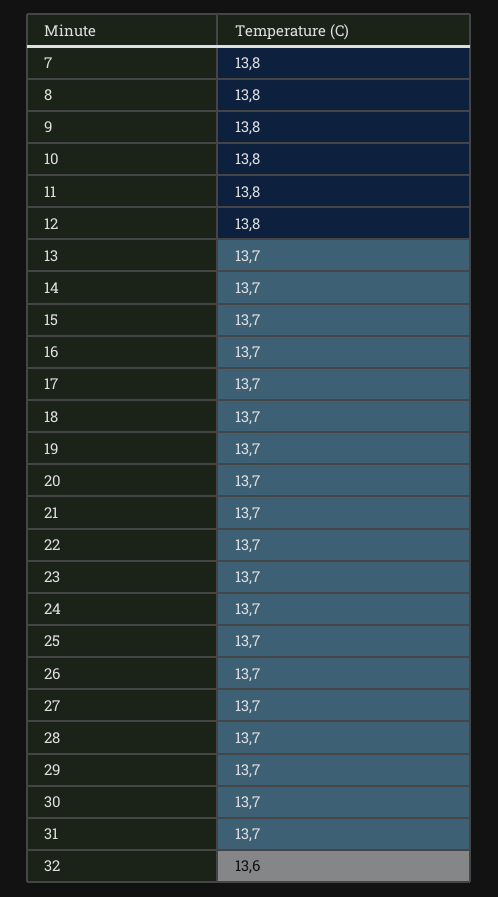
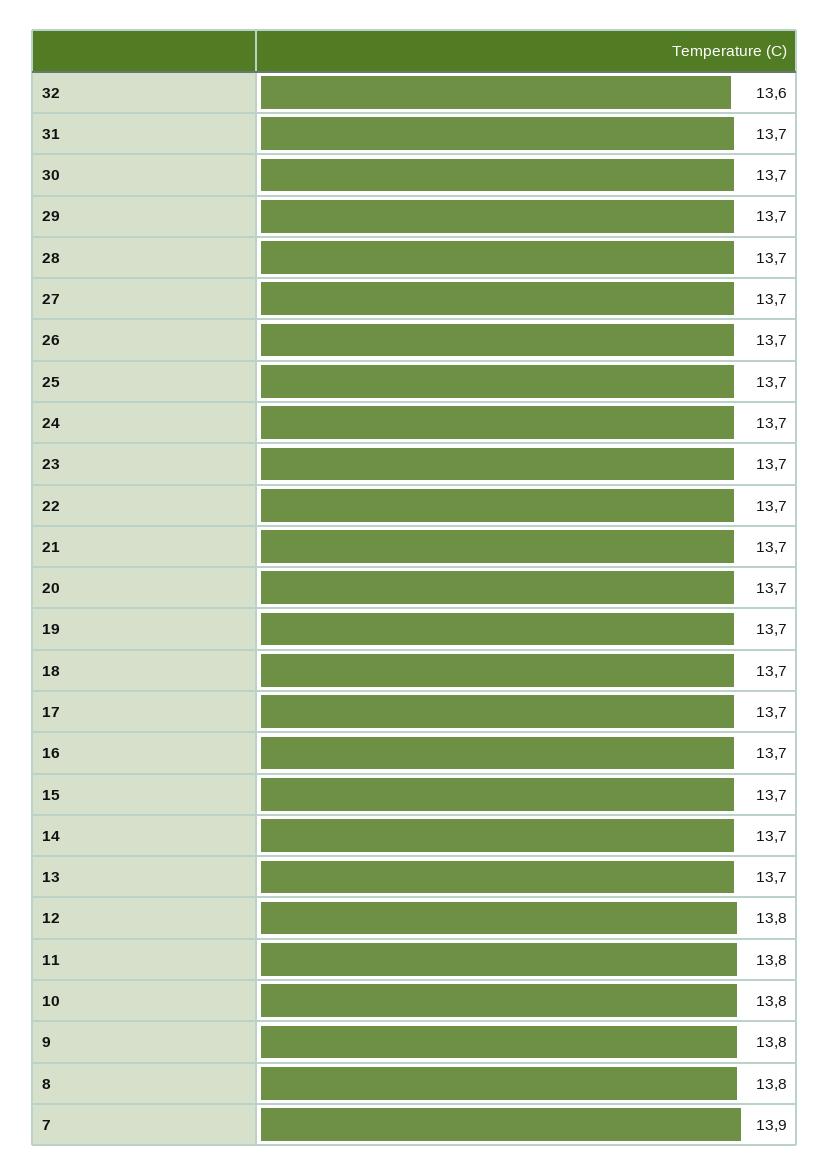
7: 13.8 -> 13.9

